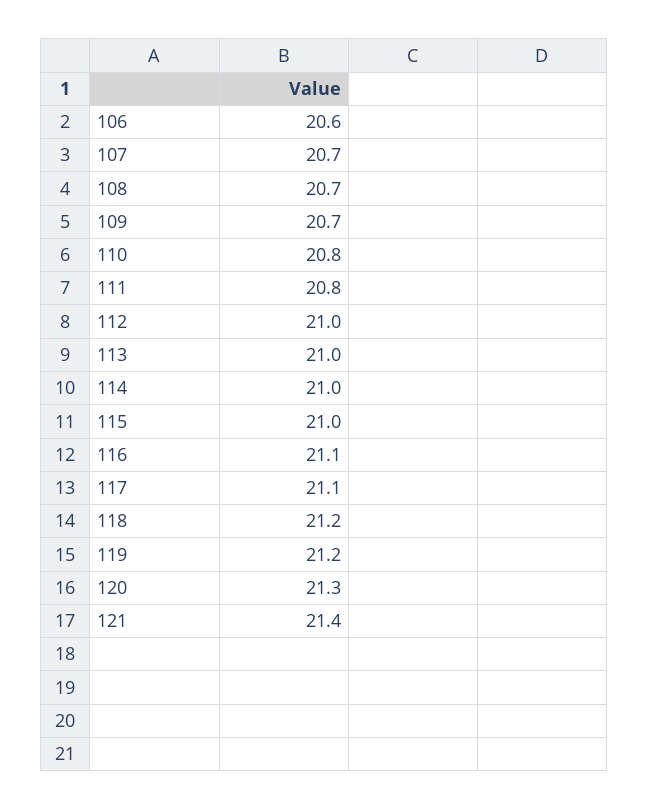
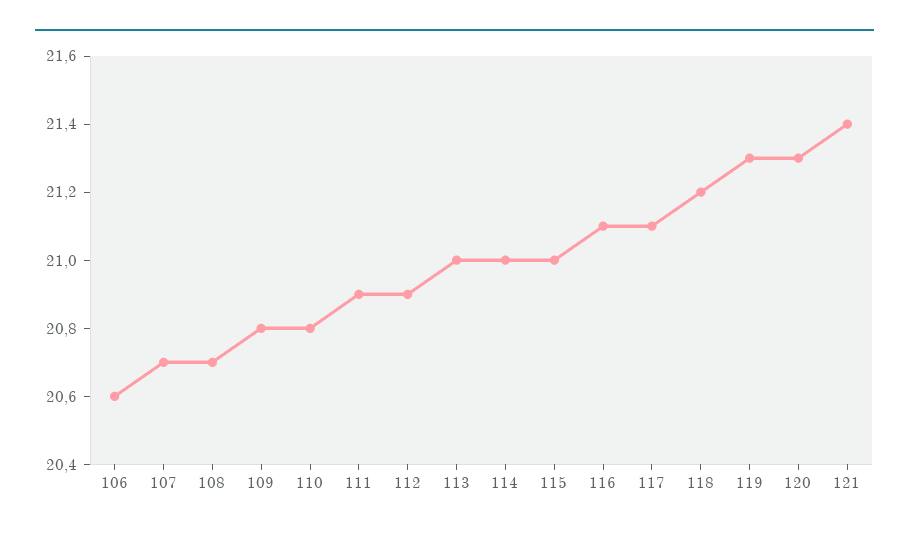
109: 20.7 -> 20.8
111: 20.8 -> 20.9
112: 21 -> 20.9
119: 21.2 -> 21.3

